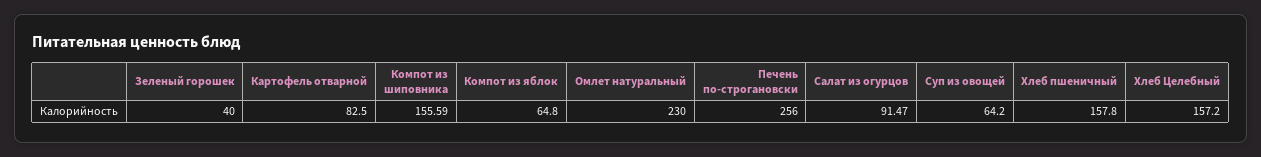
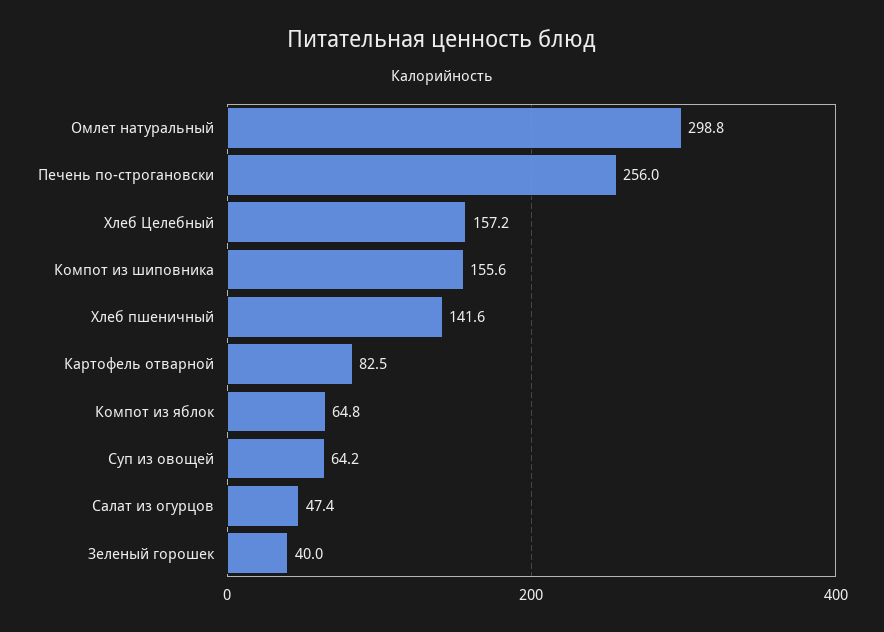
Омлет натуральный: 230 -> 298.8
Салат из огурцов: 91.47 -> 47.4
Хлеб пшеничный: 157.8 -> 141.6

